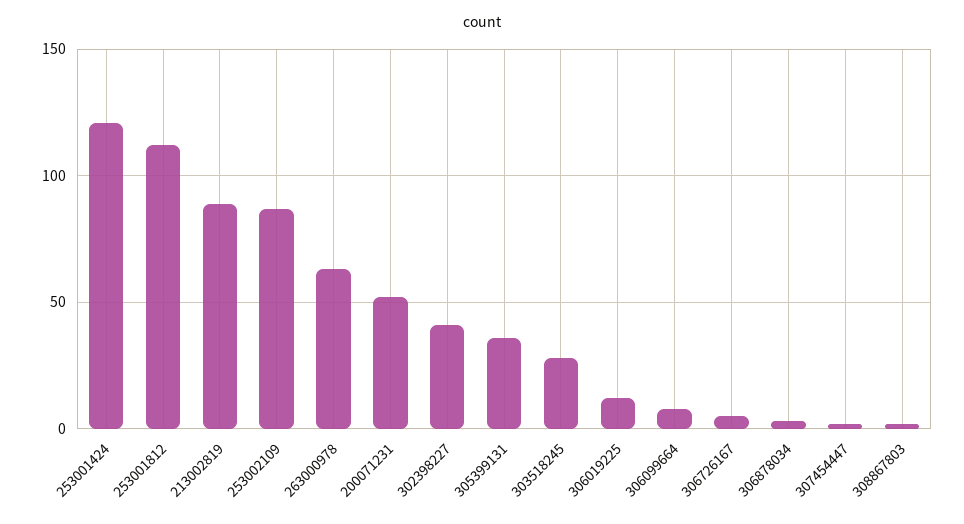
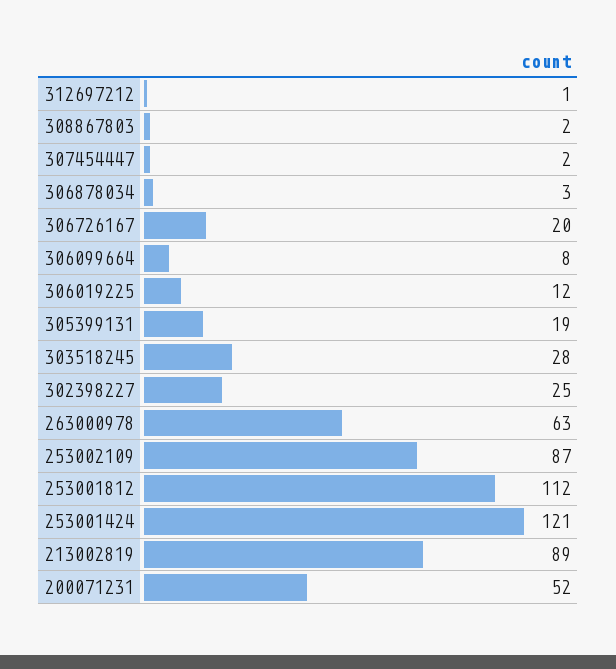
302398227: 40 -> 25
305399131: 35 -> 19
306726167: 5 -> 20
312697212: none -> 1

